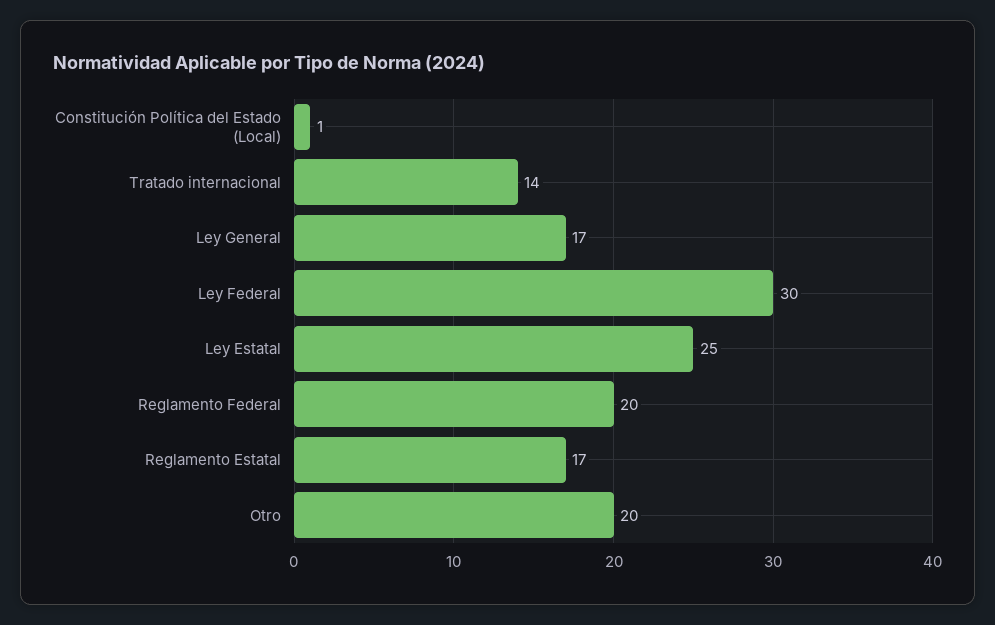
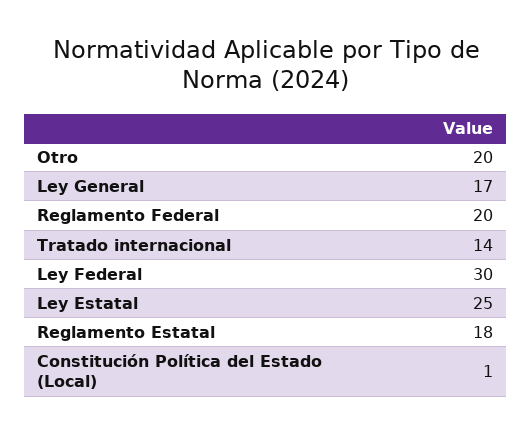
Reglamento Estatal: 17 -> 18

